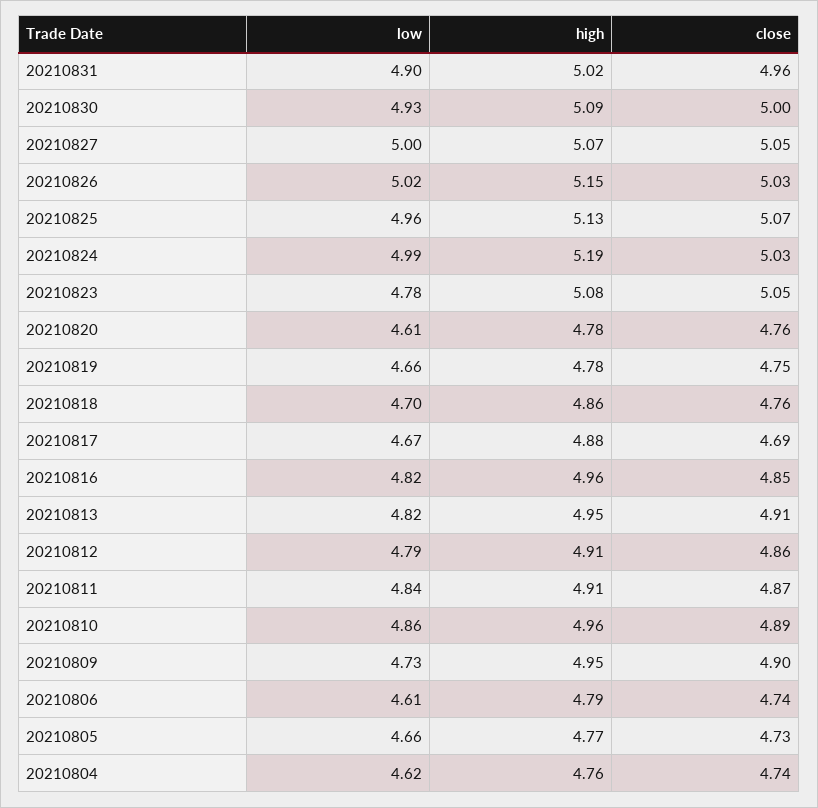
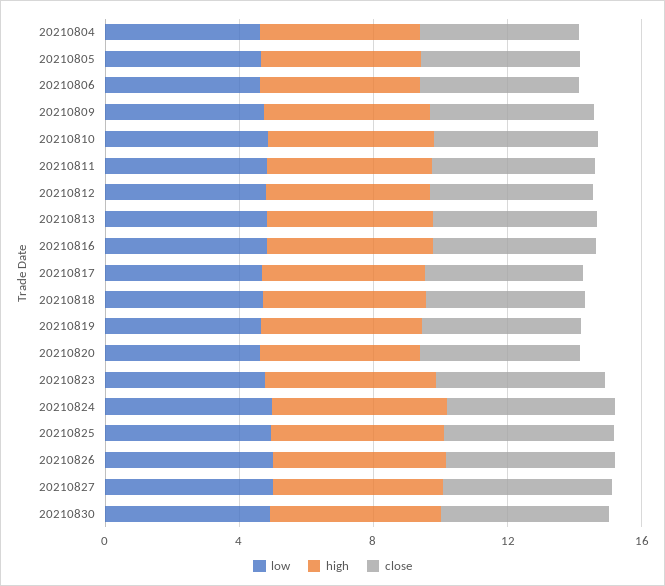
low, 20210831: 4.9 -> none
high, 20210831: 5.02 -> none
close, 20210831: 4.96 -> none

